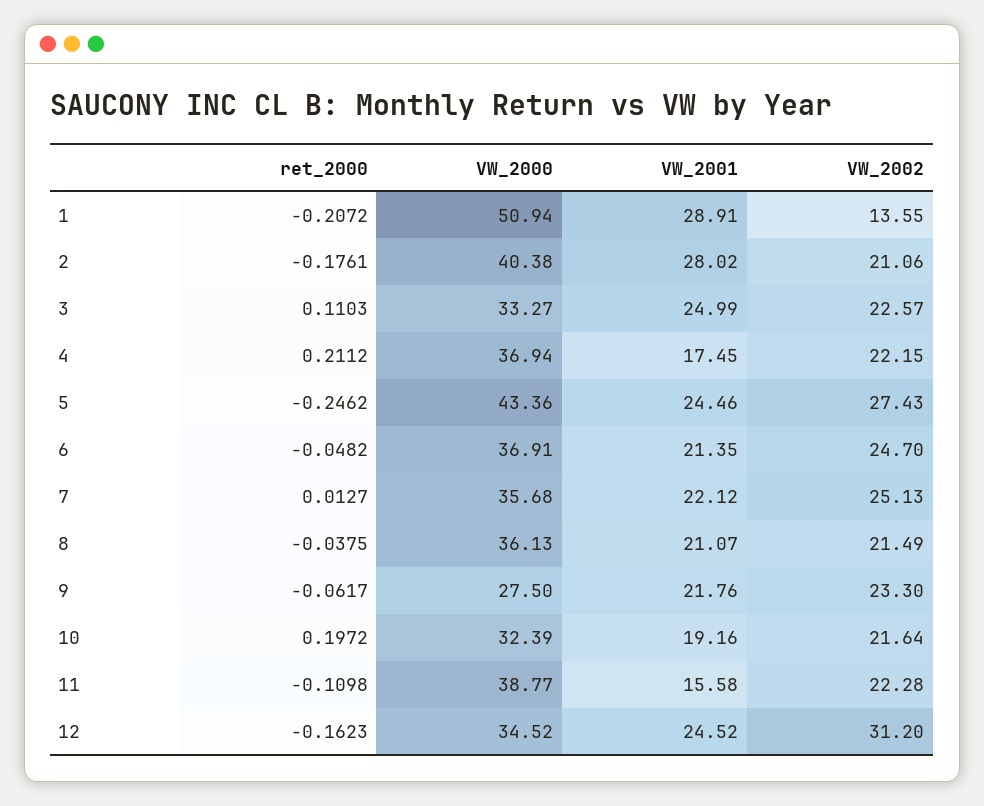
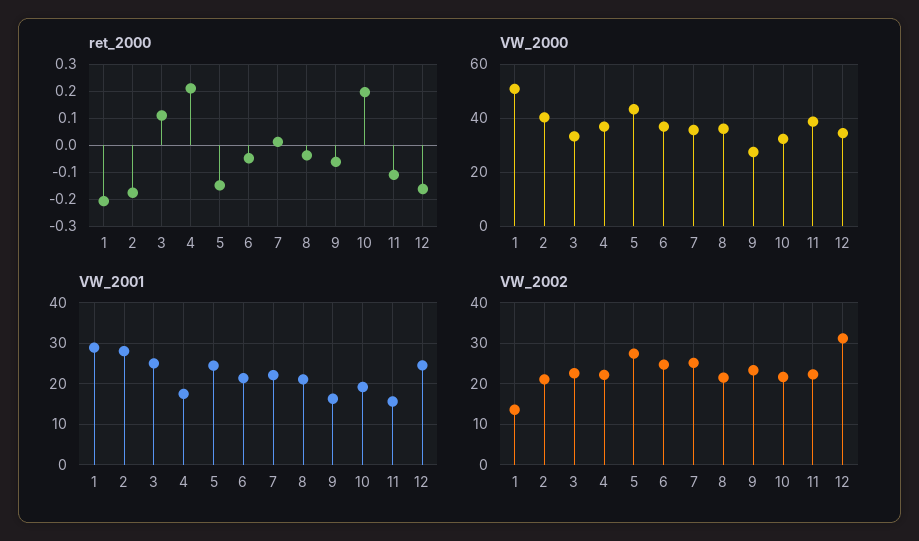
ret_2000, 5: -0.2462 -> -0.15
VW_2001, 9: 21.76 -> 16

